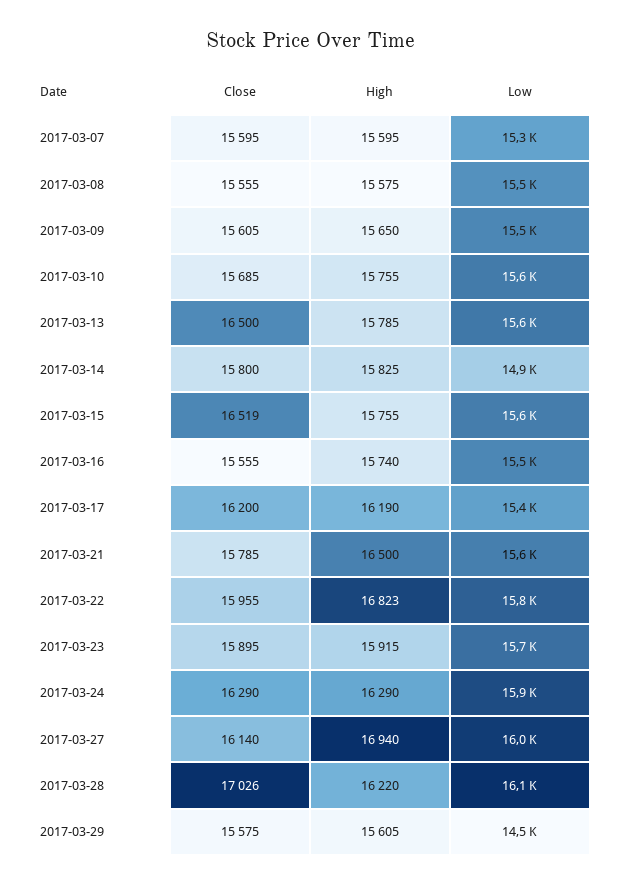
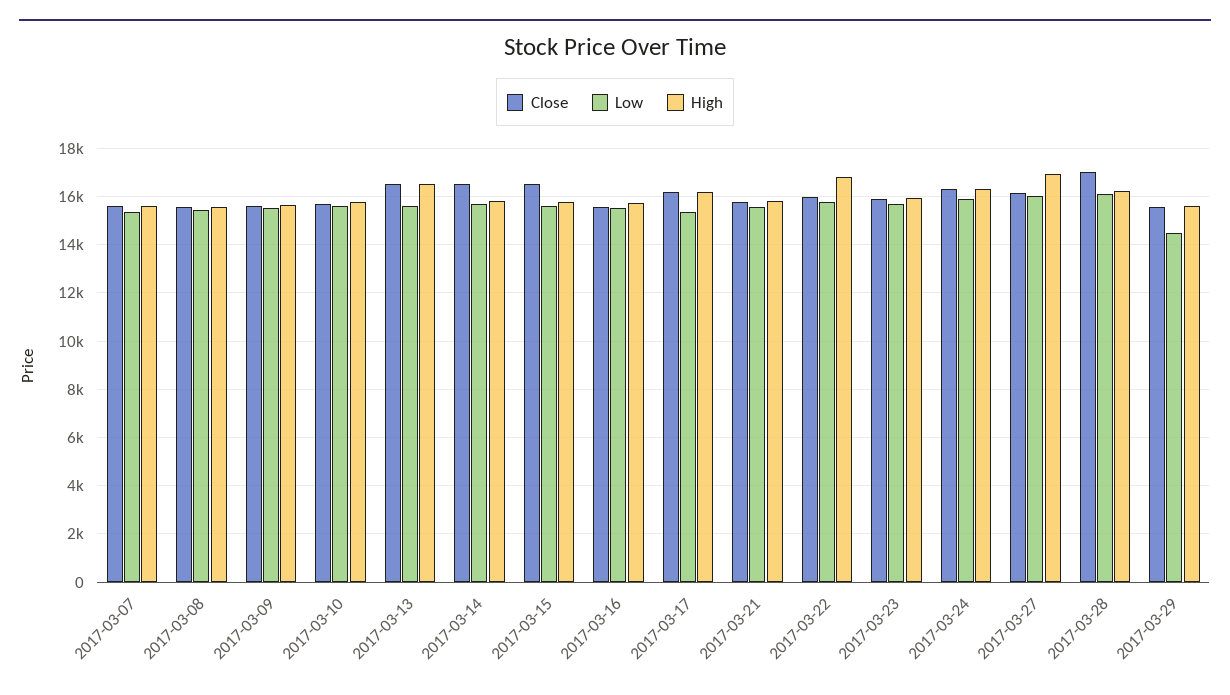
High, 2017-03-13: 15785 -> 16500
Close, 2017-03-14: 15800 -> 16500
Low, 2017-03-14: 14900 -> 15750
High, 2017-03-21: 16500 -> 15750

